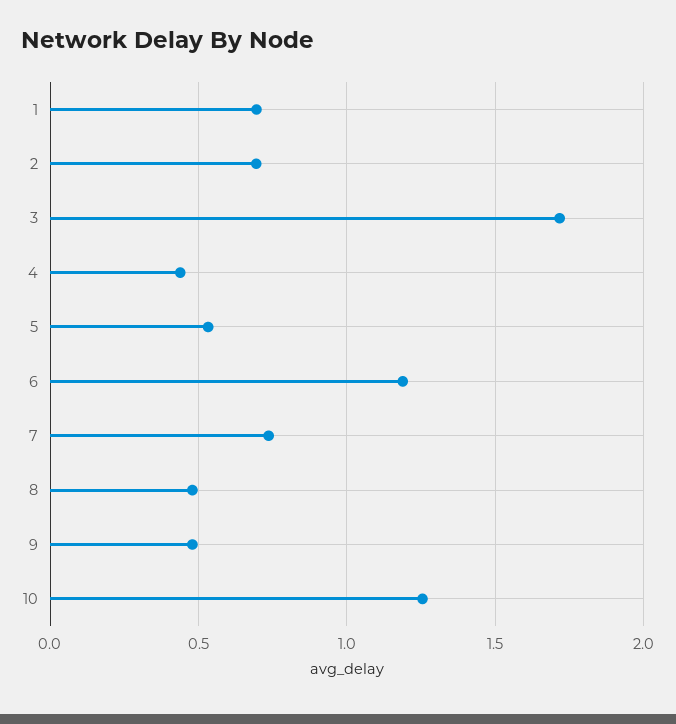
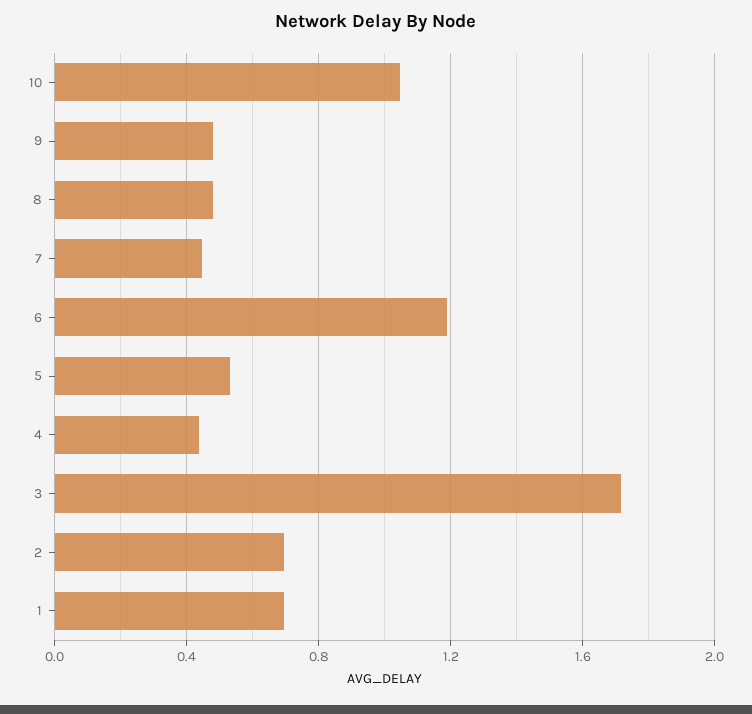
7: 0.75 -> 0.45
10: 1.25 -> 1.05

